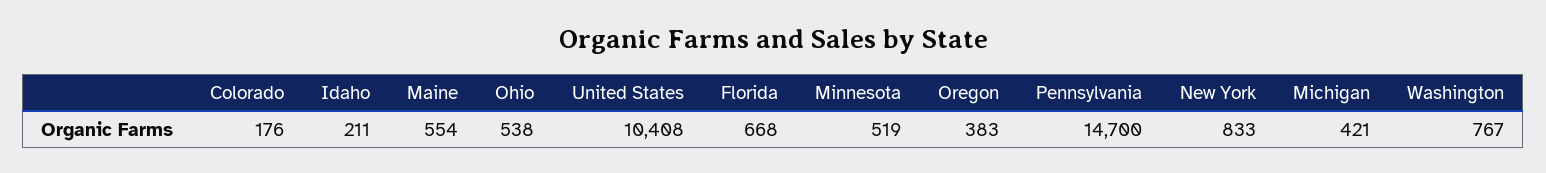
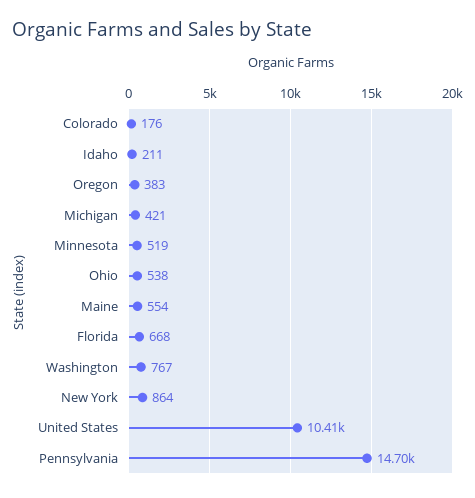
New York: 833 -> 864

